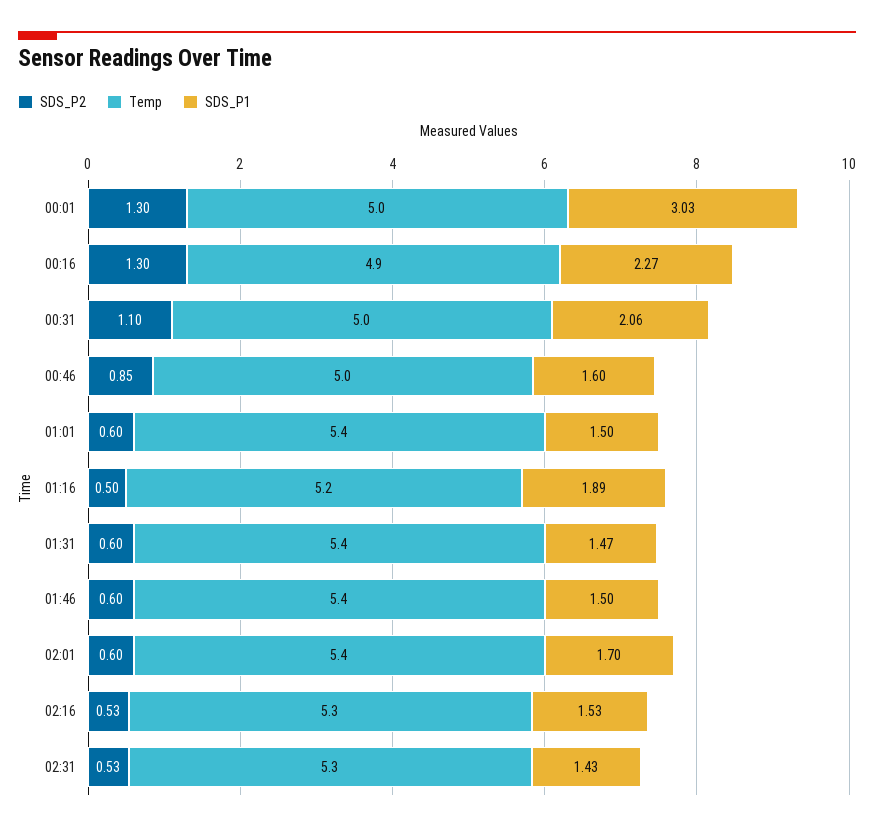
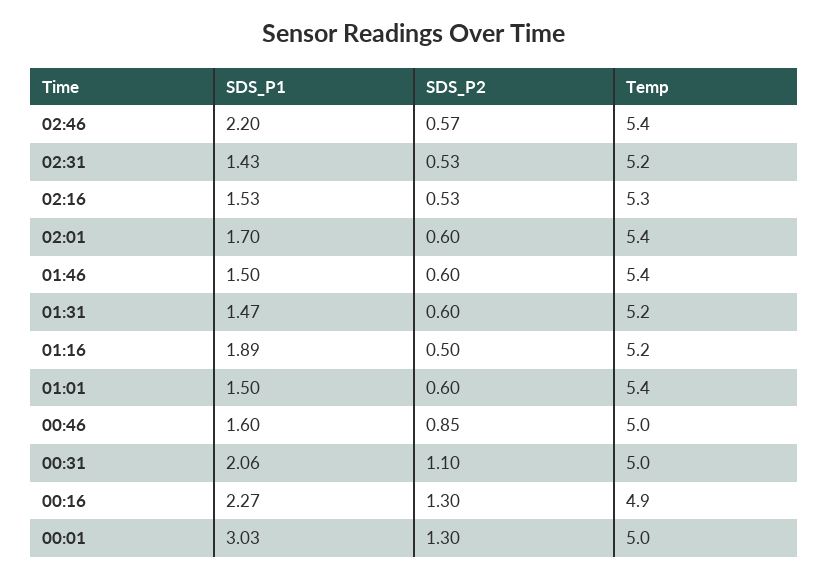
Temp, 01:31: 5.4 -> 5.2
Temp, 02:31: 5.3 -> 5.2
SDS_P1, 02:46: none -> 2.2
SDS_P2, 02:46: none -> 0.57
Temp, 02:46: none -> 5.4

